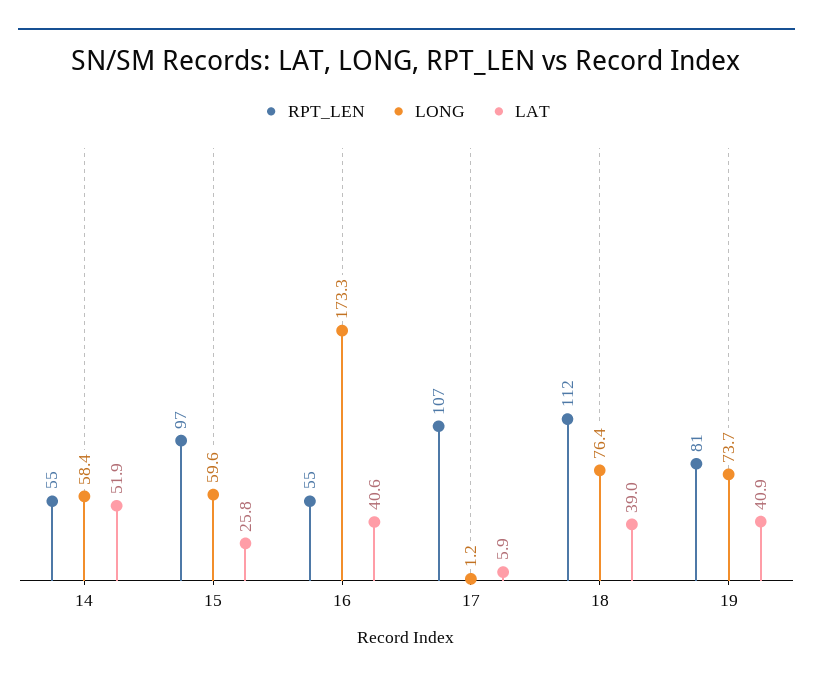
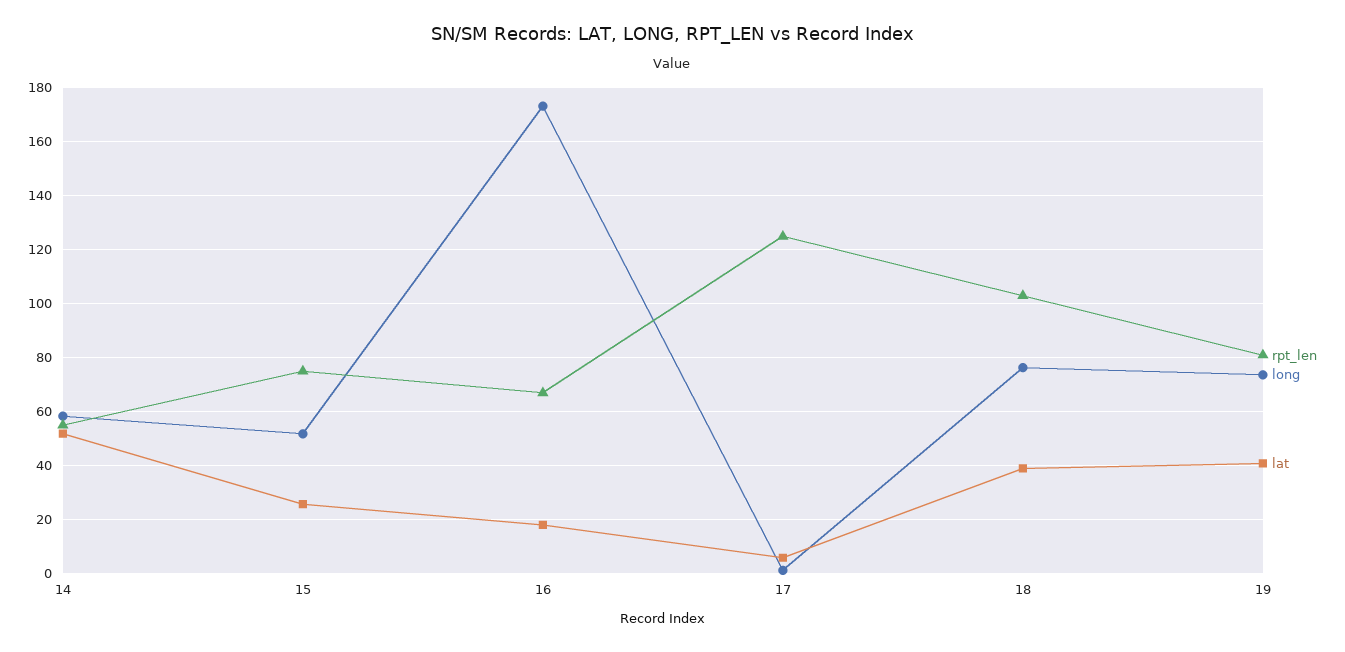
RPT_LEN, 15: 97 -> 75
LONG, 15: 59.6 -> 52.5
RPT_LEN, 16: 55 -> 67.5
LAT, 16: 40.6 -> 17.5
RPT_LEN, 17: 107 -> 125
RPT_LEN, 18: 112 -> 102.5

